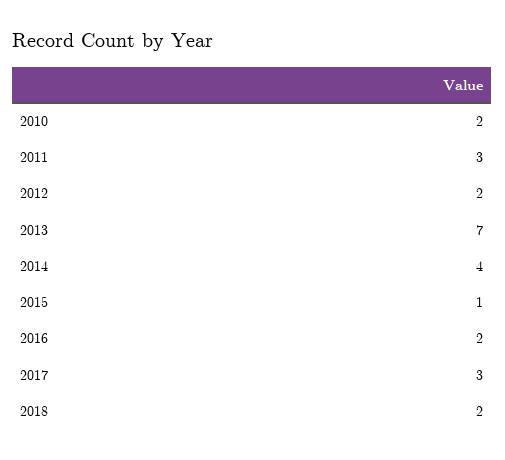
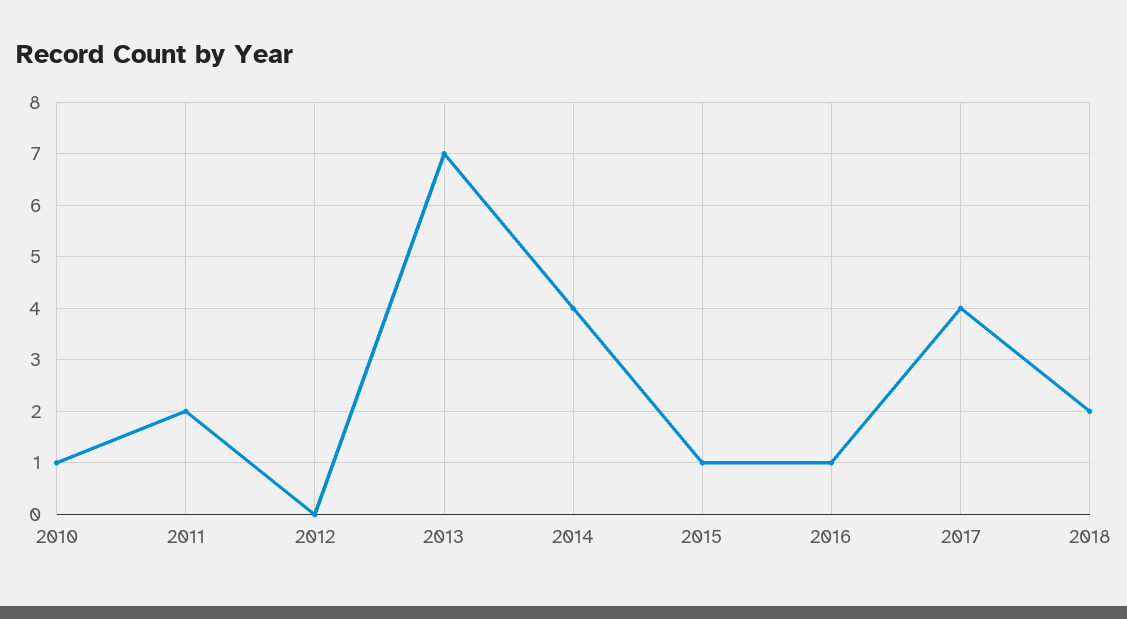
2010: 2 -> 1
2011: 3 -> 2
2012: 2 -> 0
2016: 2 -> 1
2017: 3 -> 4

